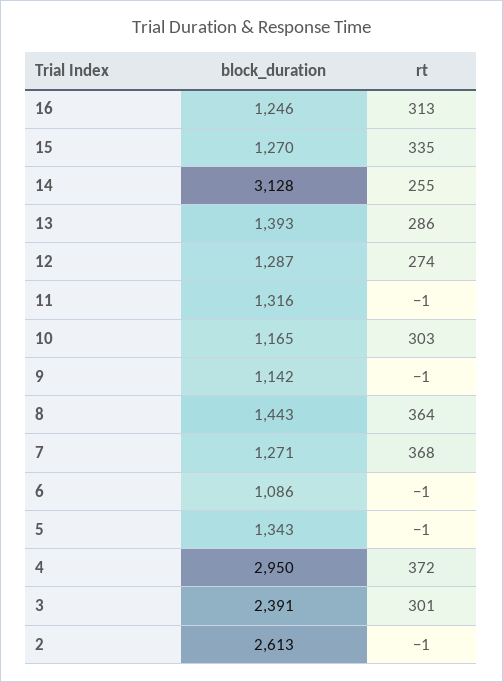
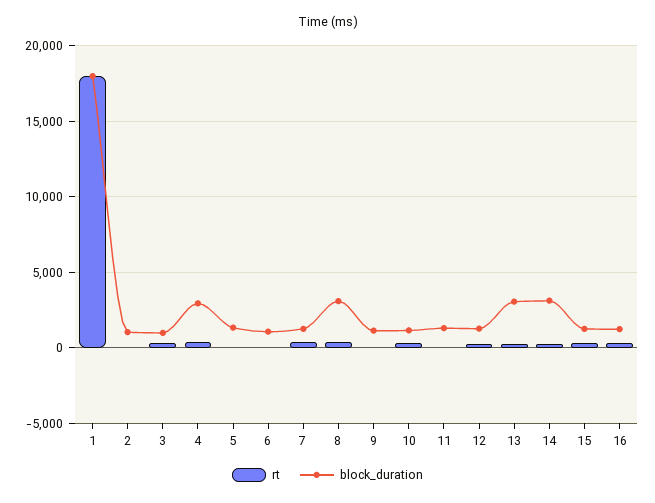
block_duration, 13: 1393 -> 3000
block_duration, 8: 1443 -> 3000
block_duration, 3: 2391 -> 1000
block_duration, 2: 2613 -> 1000
rt, 1: none -> 18000
block_duration, 1: none -> 18000

